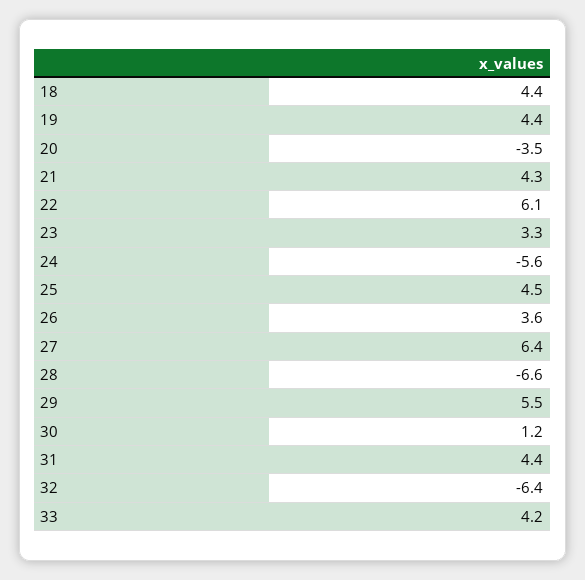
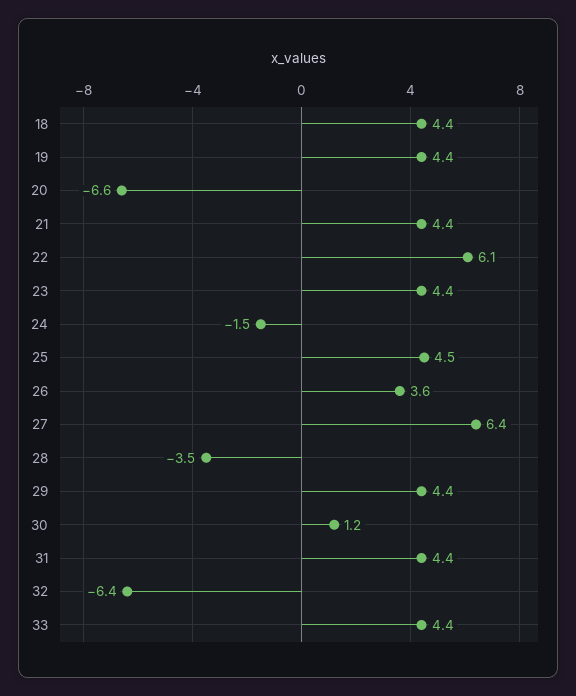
20: -3.5 -> -6.6
21: 4.3 -> 4.4
23: 3.3 -> 4.4
24: -5.6 -> -1.5
28: -6.6 -> -3.5
29: 5.5 -> 4.4
33: 4.2 -> 4.4

